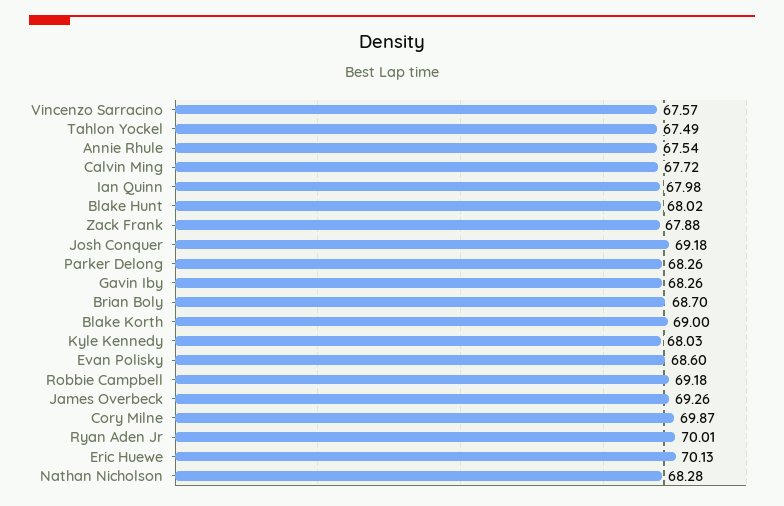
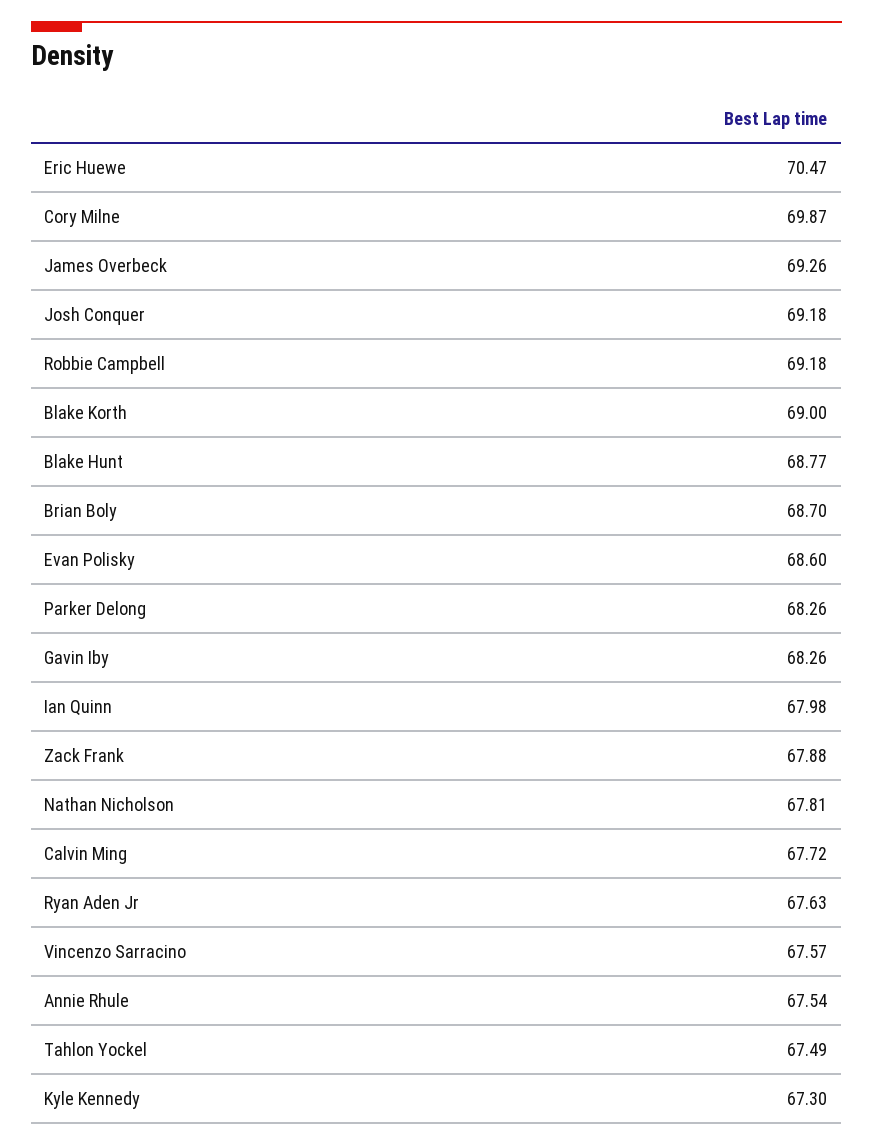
Blake Hunt: 68.02 -> 68.77
Kyle Kennedy: 68.03 -> 67.3
Ryan Aden Jr: 70.01 -> 67.63
Eric Huewe: 70.13 -> 70.47
Nathan Nicholson: 68.28 -> 67.81

